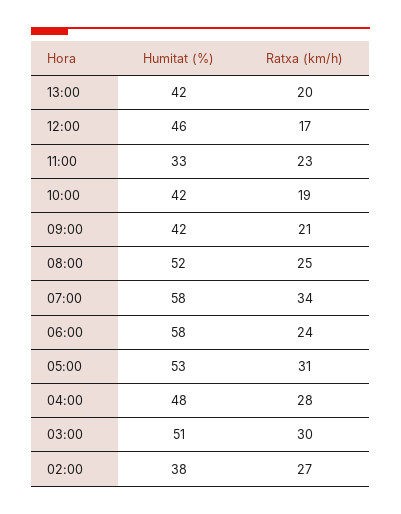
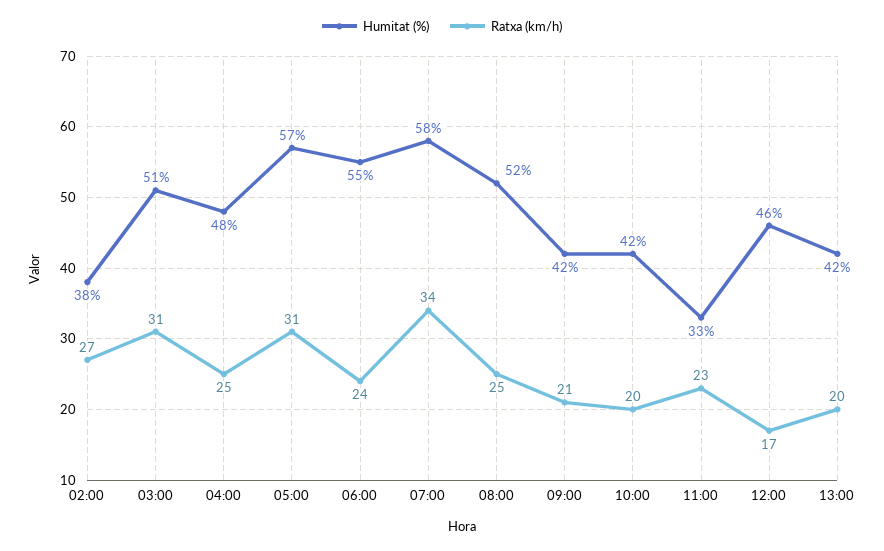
Ratxa (km/h), 10:00: 19 -> 20
Humitat (%), 06:00: 58 -> 55
Humitat (%), 05:00: 53 -> 57
Ratxa (km/h), 04:00: 28 -> 25
Ratxa (km/h), 03:00: 30 -> 31

